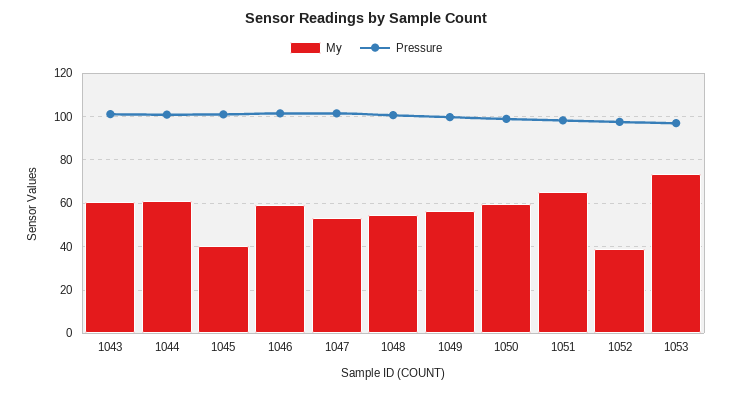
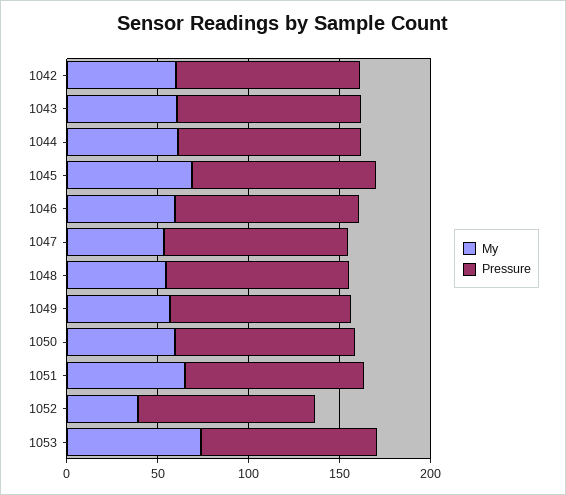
My, 1045: 40 -> 70
My, 1042: none -> 60
Pressure, 1042: none -> 100

